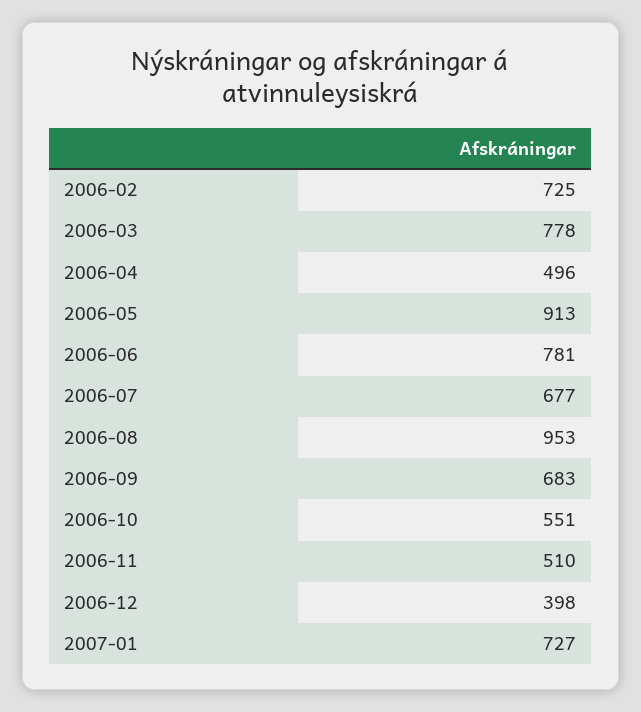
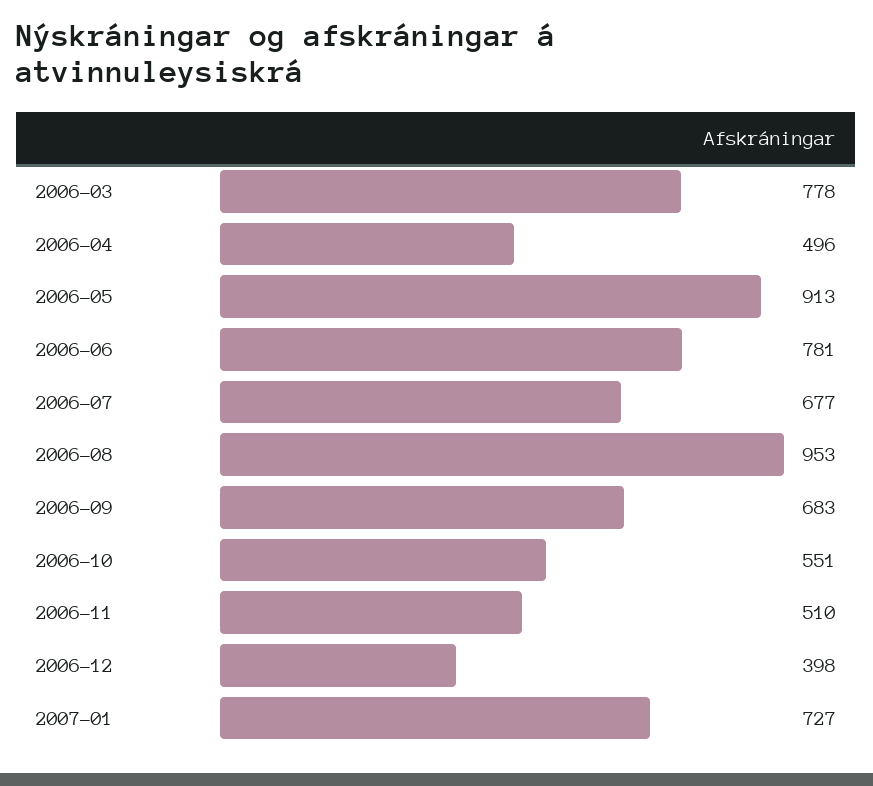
2006-02: 725 -> none

